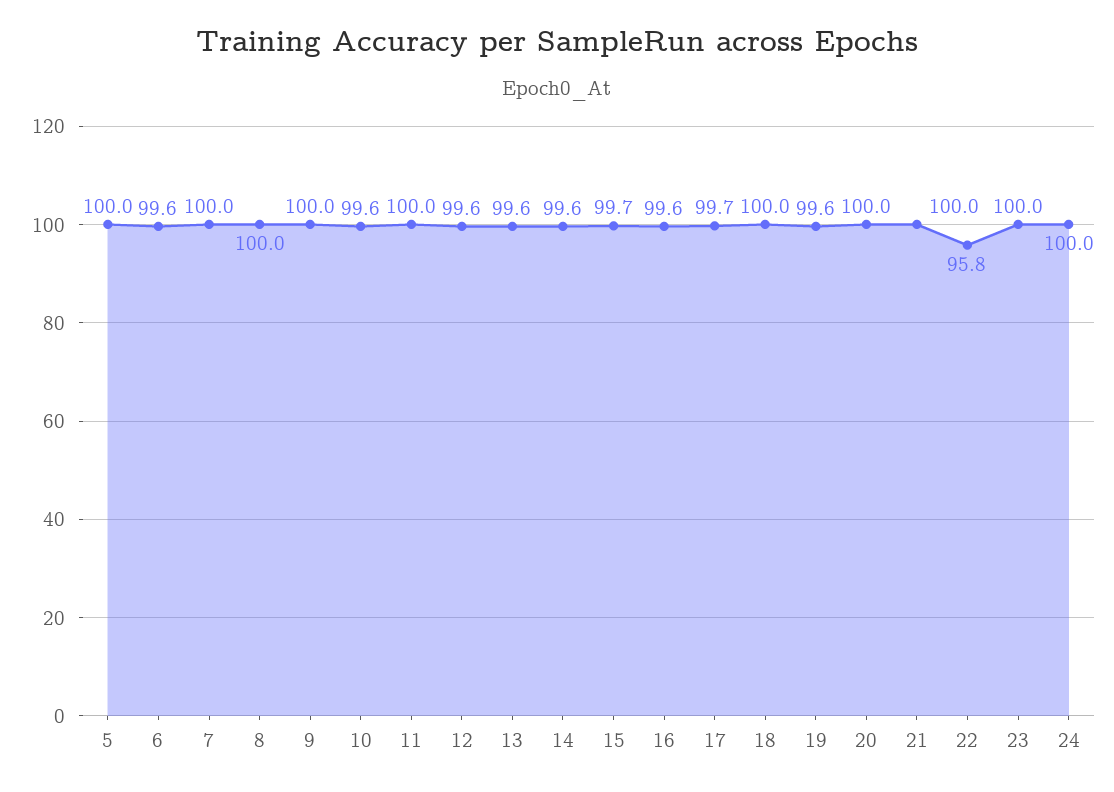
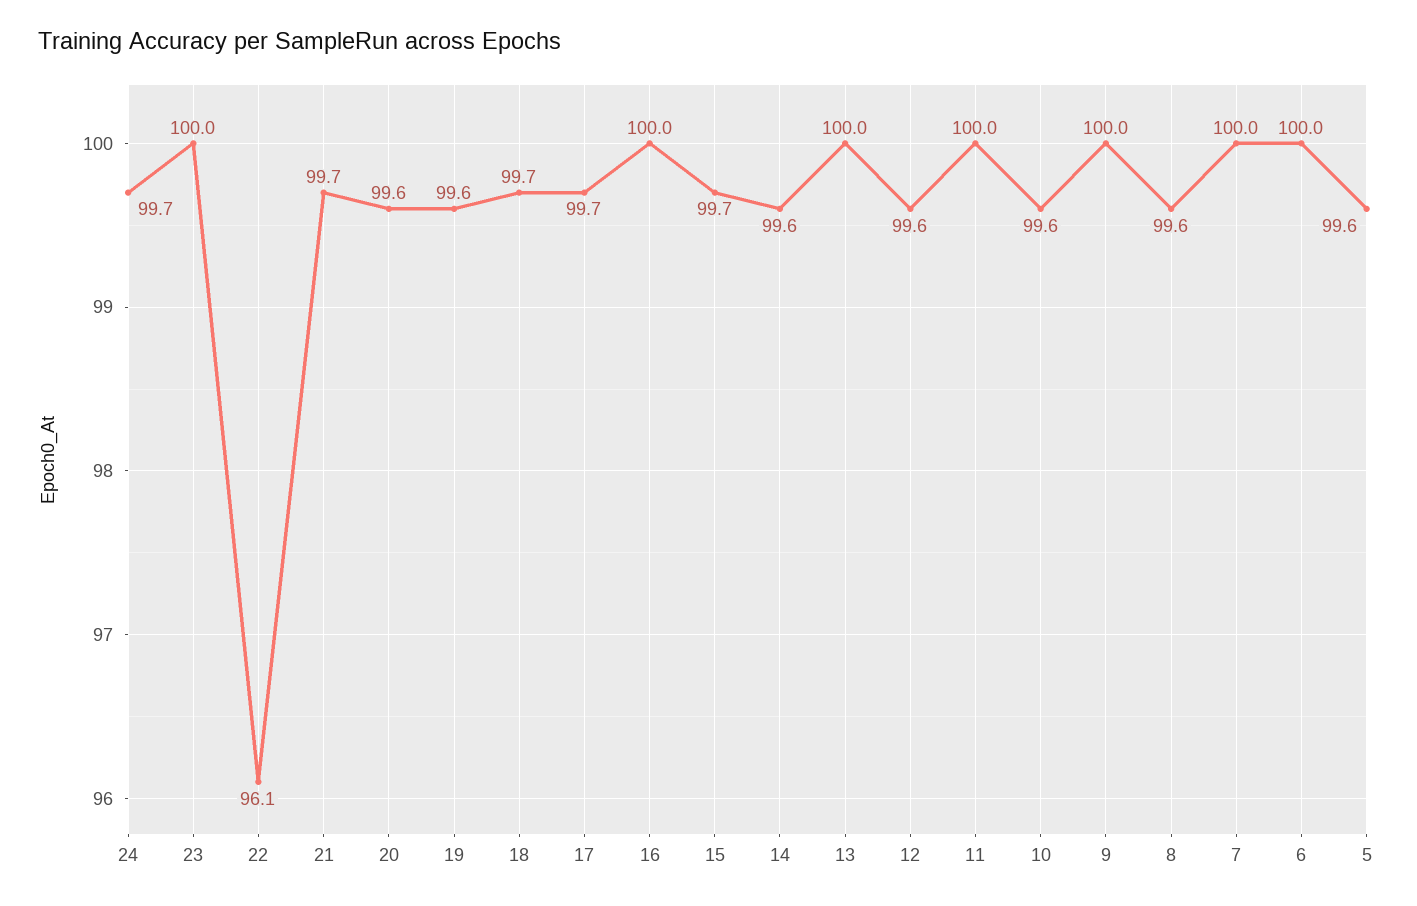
5: 100 -> 99.6
6: 99.6 -> 100
8: 100 -> 99.6
13: 99.6 -> 100
16: 99.6 -> 100
18: 100 -> 99.7
20: 100 -> 99.6
21: 100 -> 99.7
22: 95.8 -> 96.1
24: 100 -> 99.7

